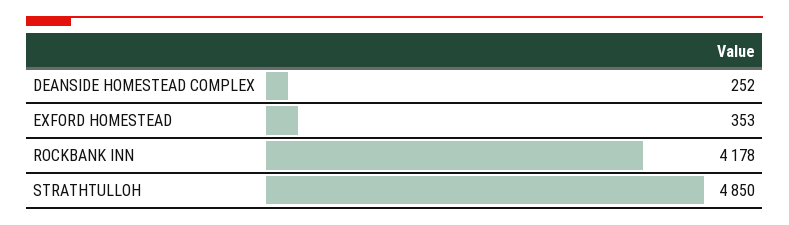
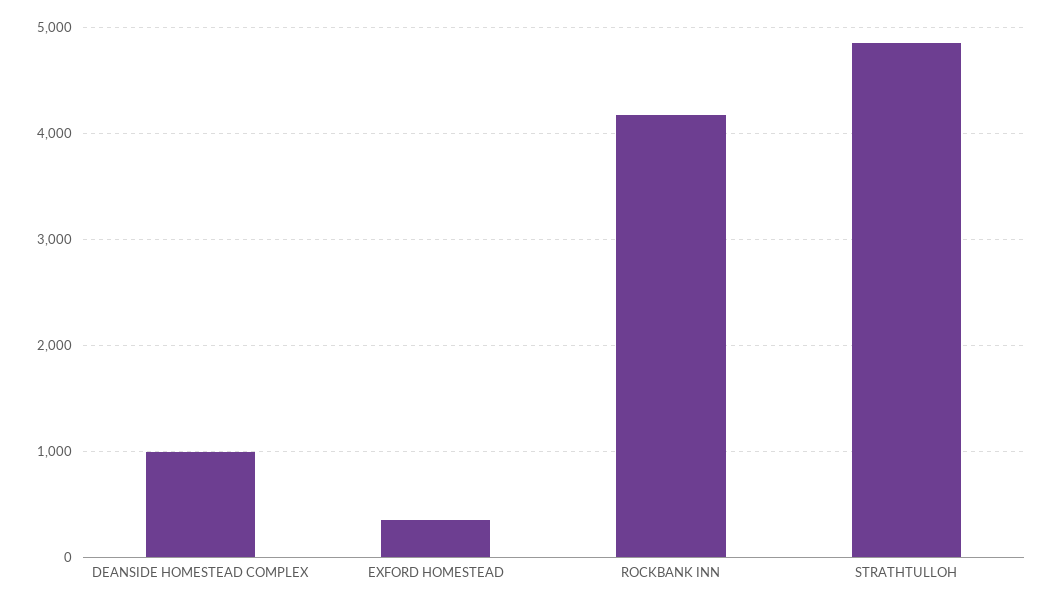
DEANSIDE HOMESTEAD COMPLEX: 252 -> 1000

